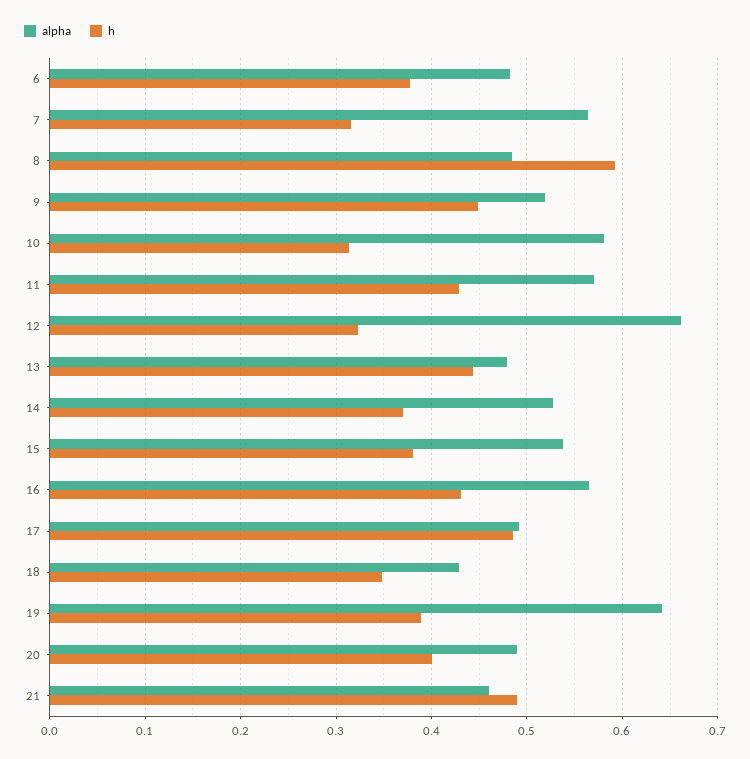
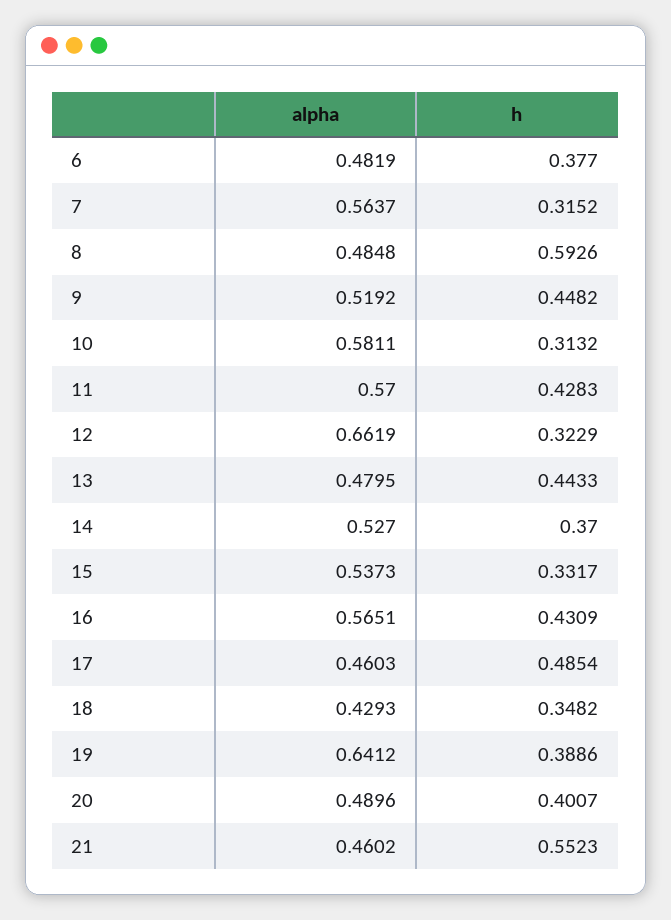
h, 15: 0.38 -> 0.3317
alpha, 17: 0.49 -> 0.4603
h, 21: 0.49 -> 0.5523

